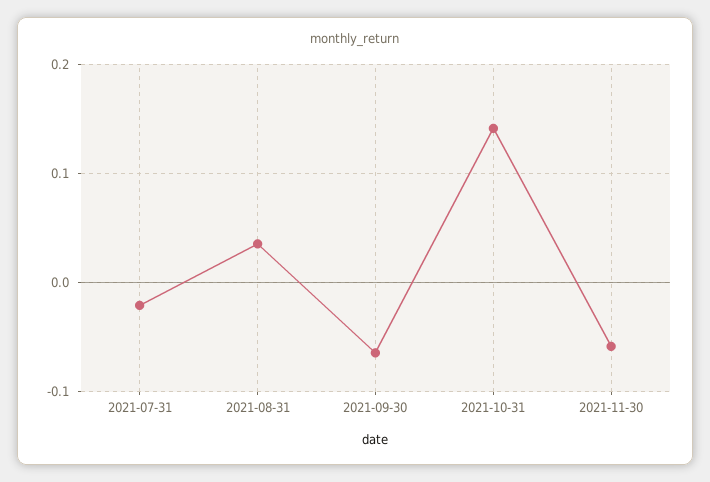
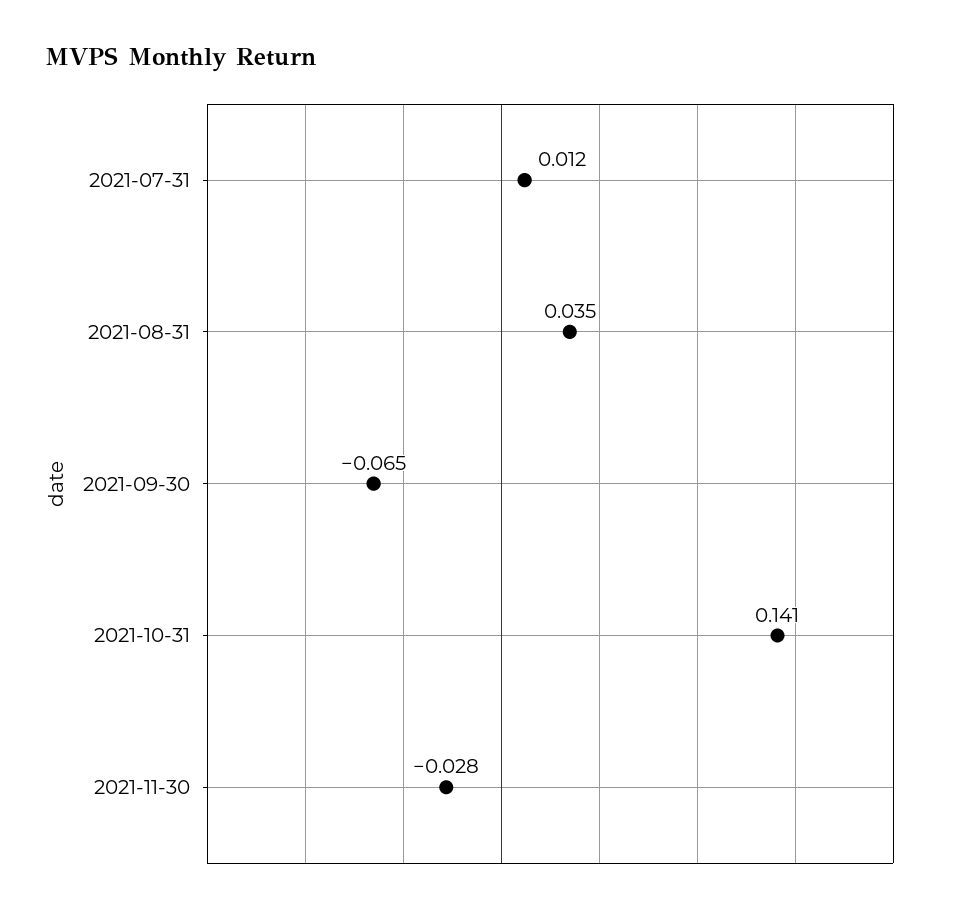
2021-07-31: -0.02 -> 0.012
2021-11-30: -0.06 -> -0.028

